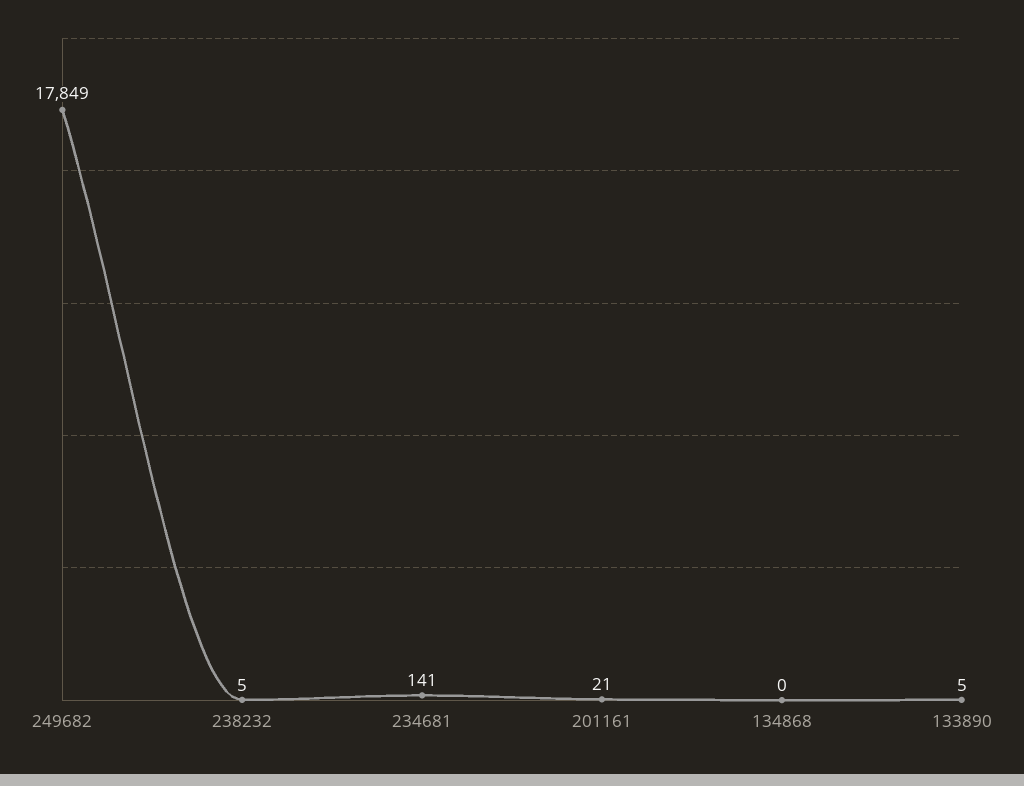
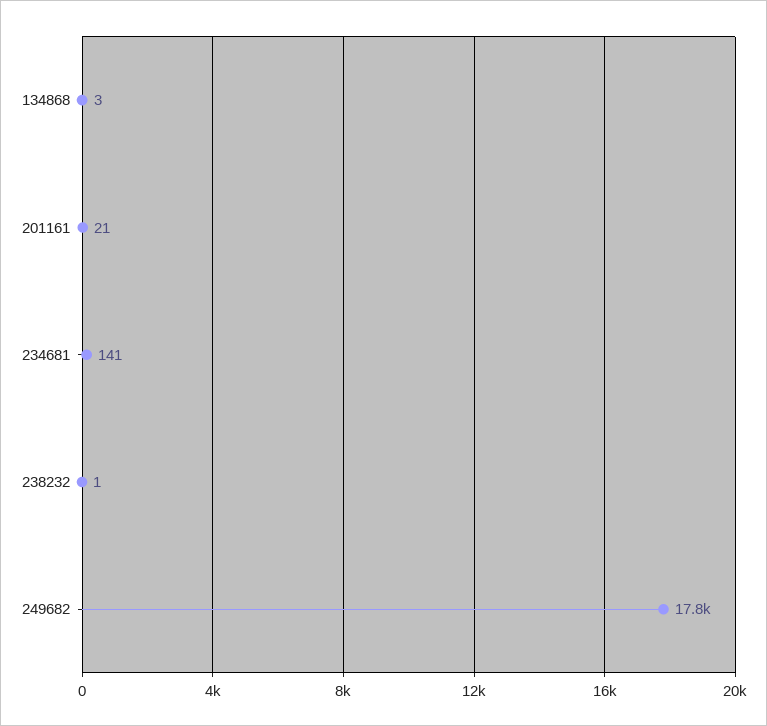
238232: 5 -> 1
134868: 0 -> 3
133890: 5 -> none

